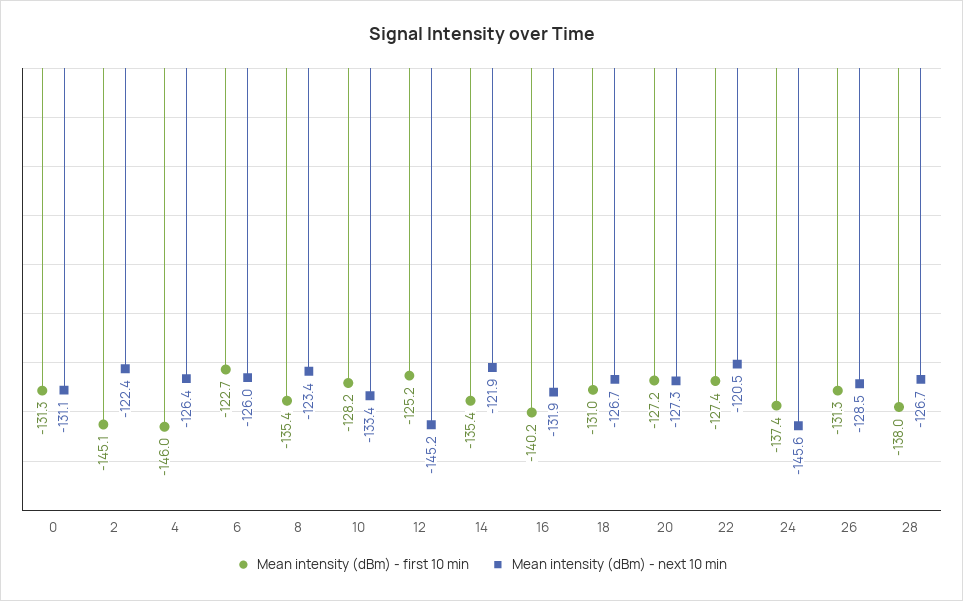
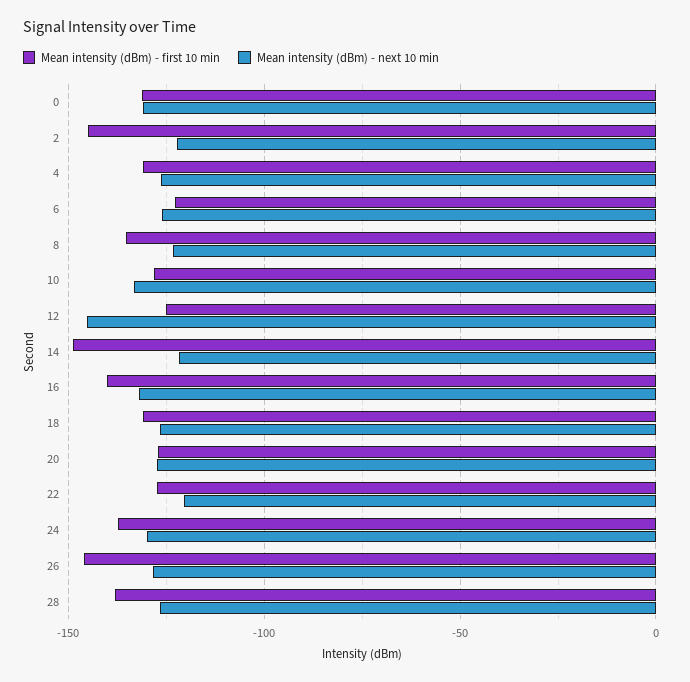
Mean intensity (dBm) - first 10 min, 4: -146 -> -130
Mean intensity (dBm) - first 10 min, 14: -135.4 -> -150
Mean intensity (dBm) - next 10 min, 24: -145.6 -> -130
Mean intensity (dBm) - first 10 min, 26: -131.3 -> -145

